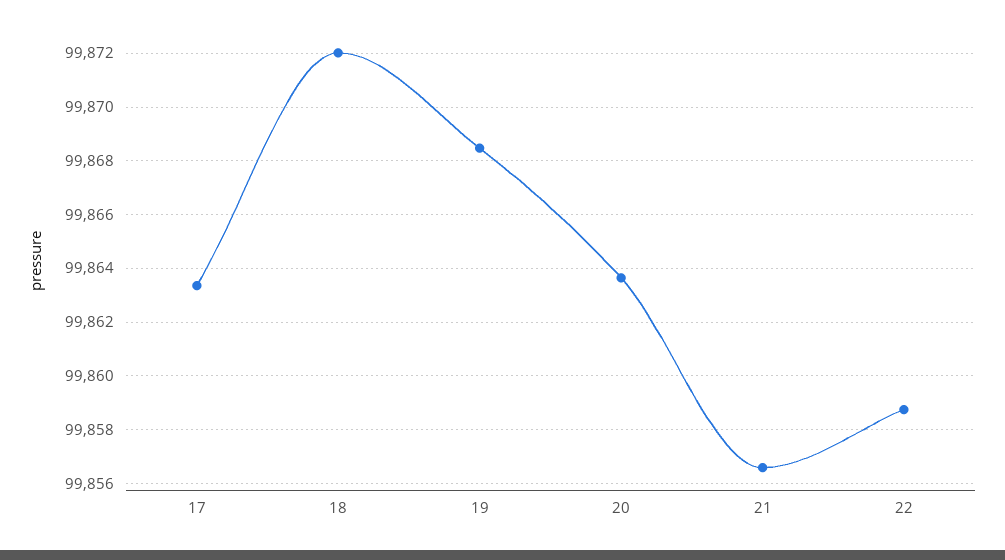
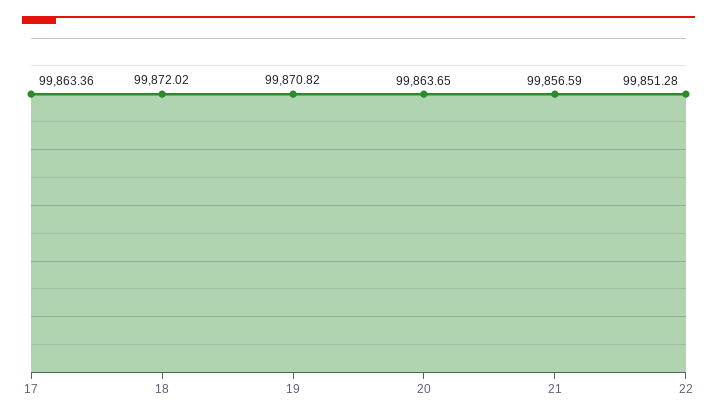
19: 99868.5 -> 99870.82
22: 99858.75 -> 99851.28

